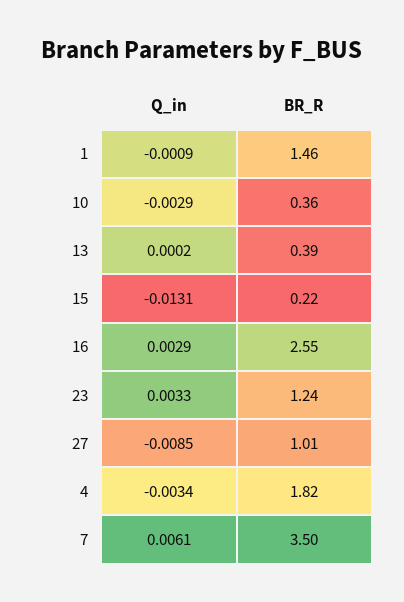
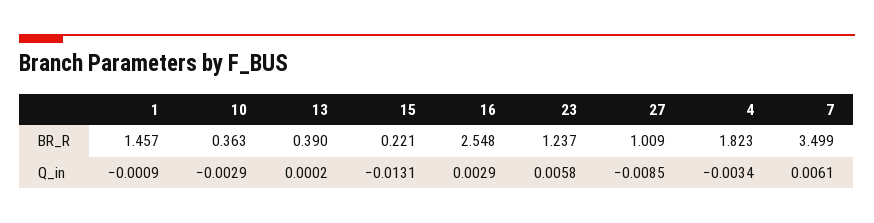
Q_in, 23: 0.0033 -> 0.0058

